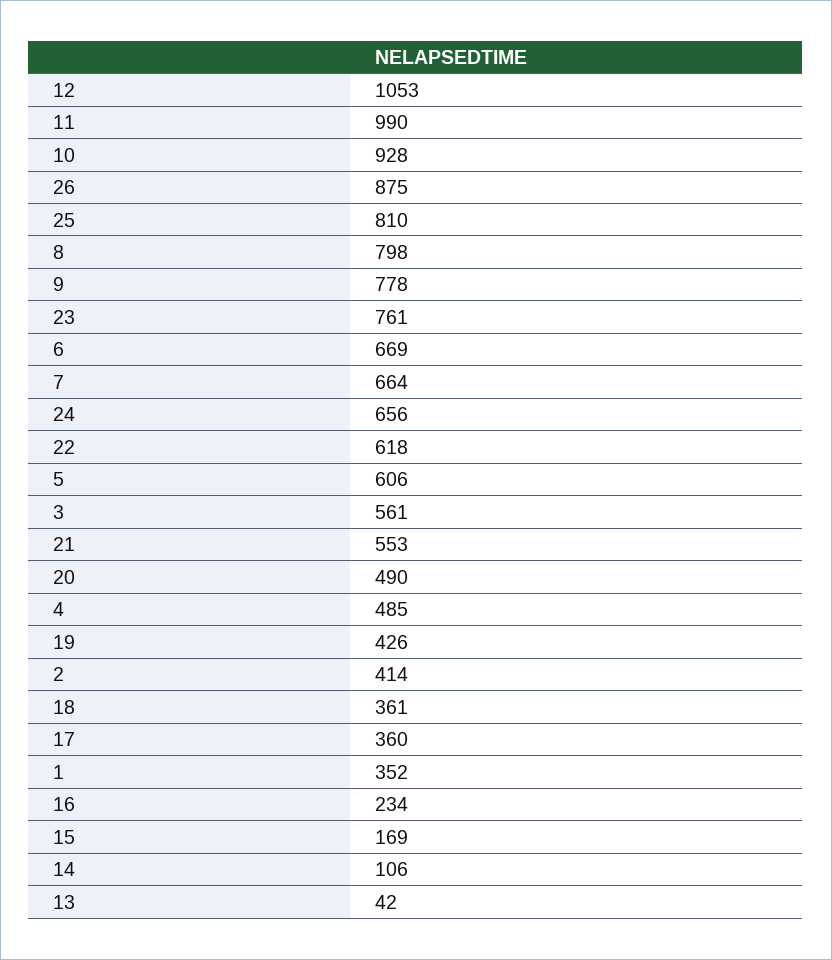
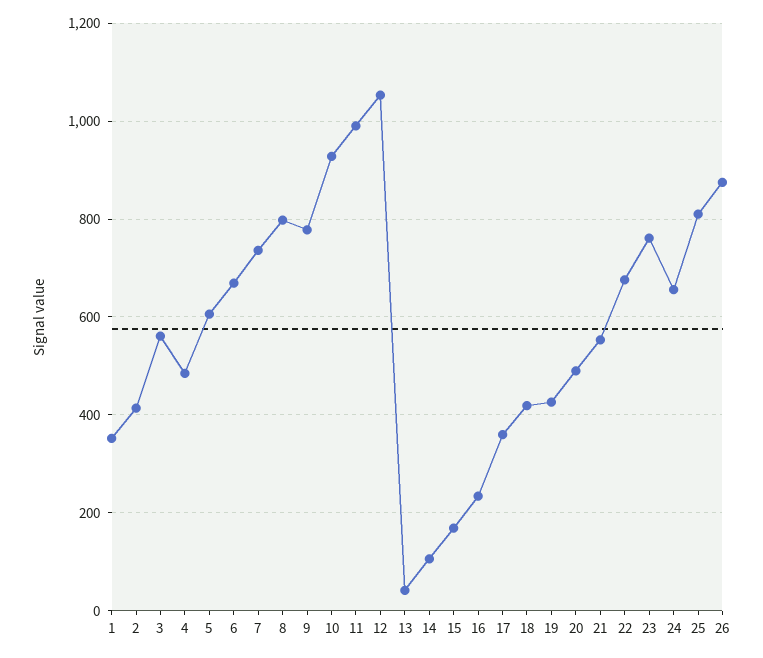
7: 664 -> 740
22: 618 -> 680
18: 361 -> 420

